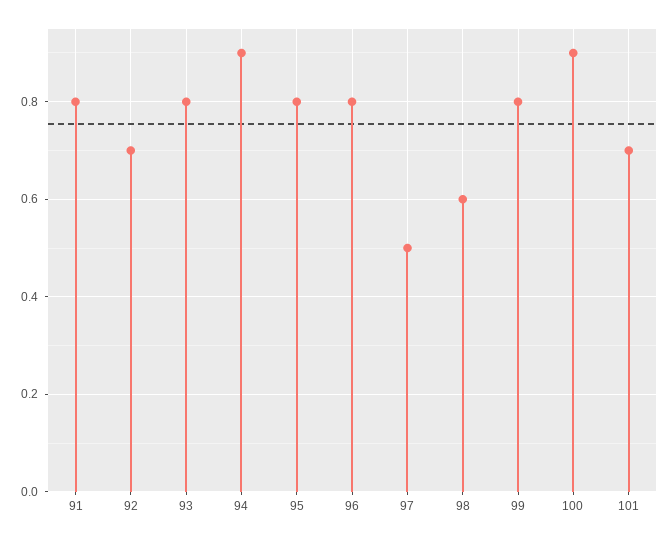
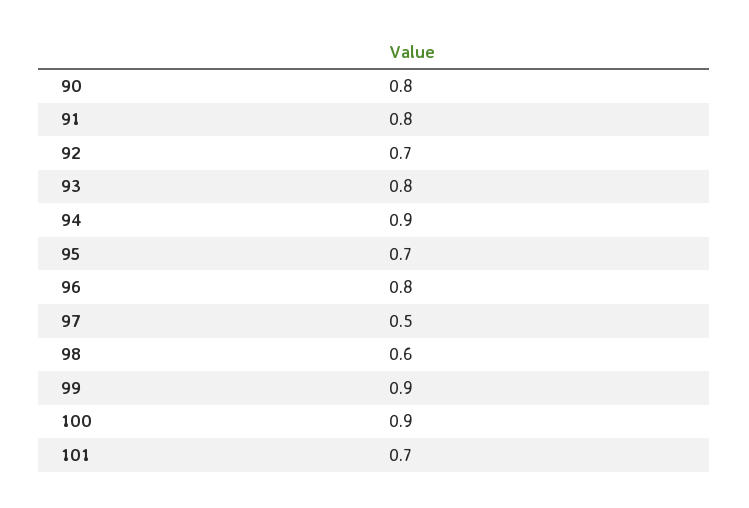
95: 0.8 -> 0.7
99: 0.8 -> 0.9
90: none -> 0.8

